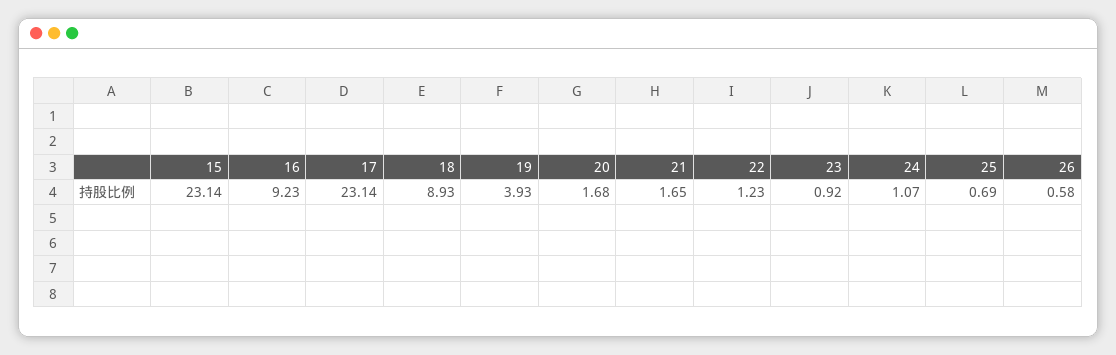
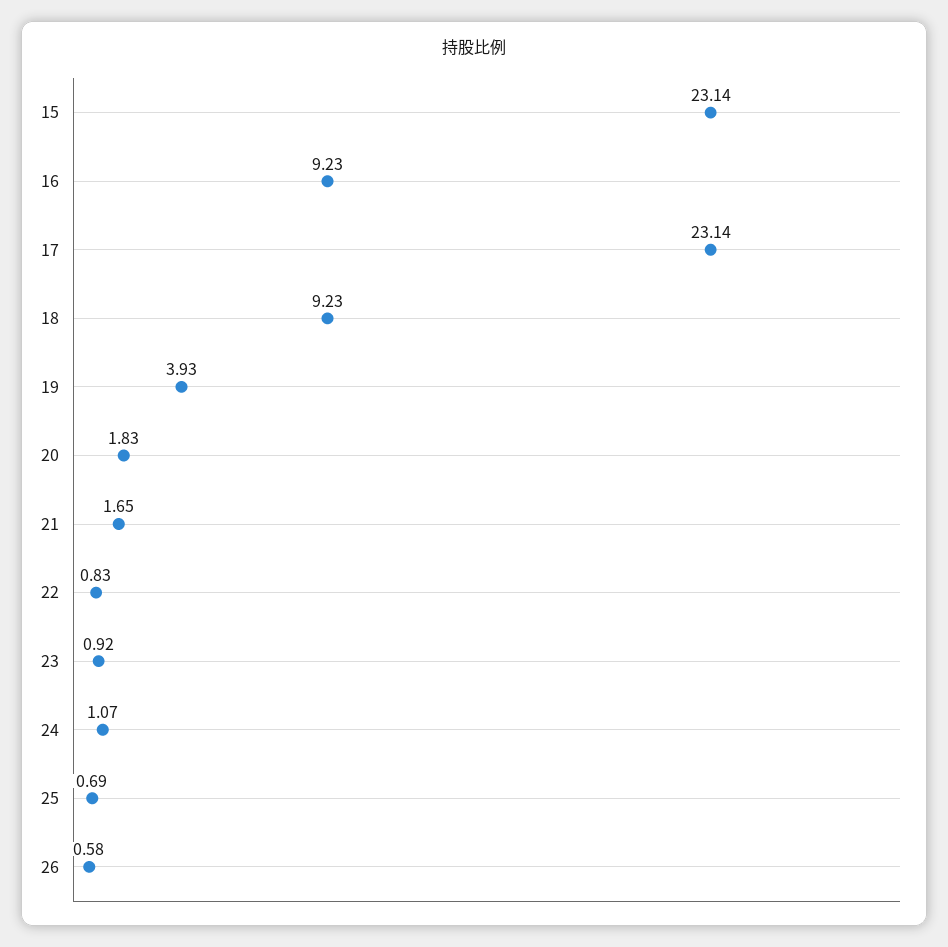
18: 8.93 -> 9.23
20: 1.68 -> 1.83
22: 1.23 -> 0.83

